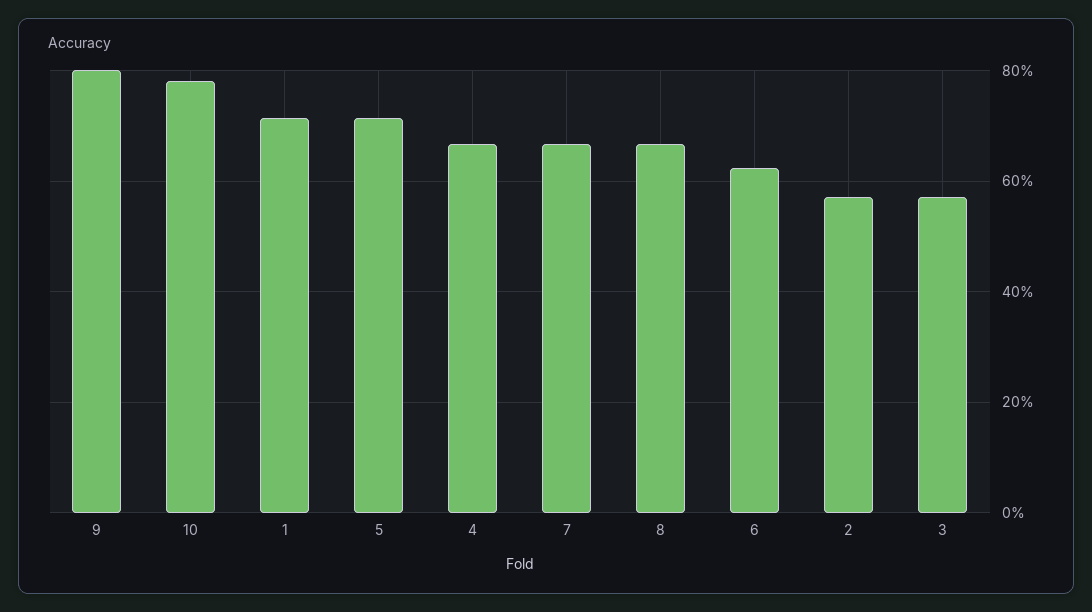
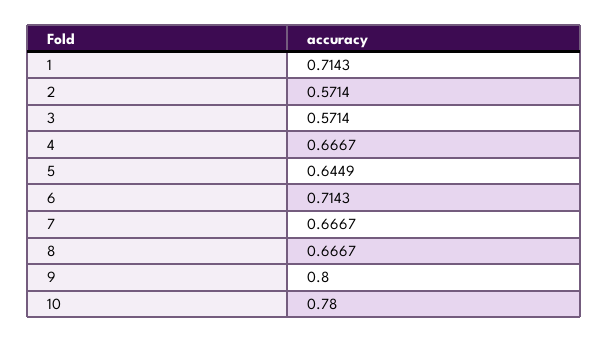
5: 0.72 -> 0.6449
6: 0.62 -> 0.7143

